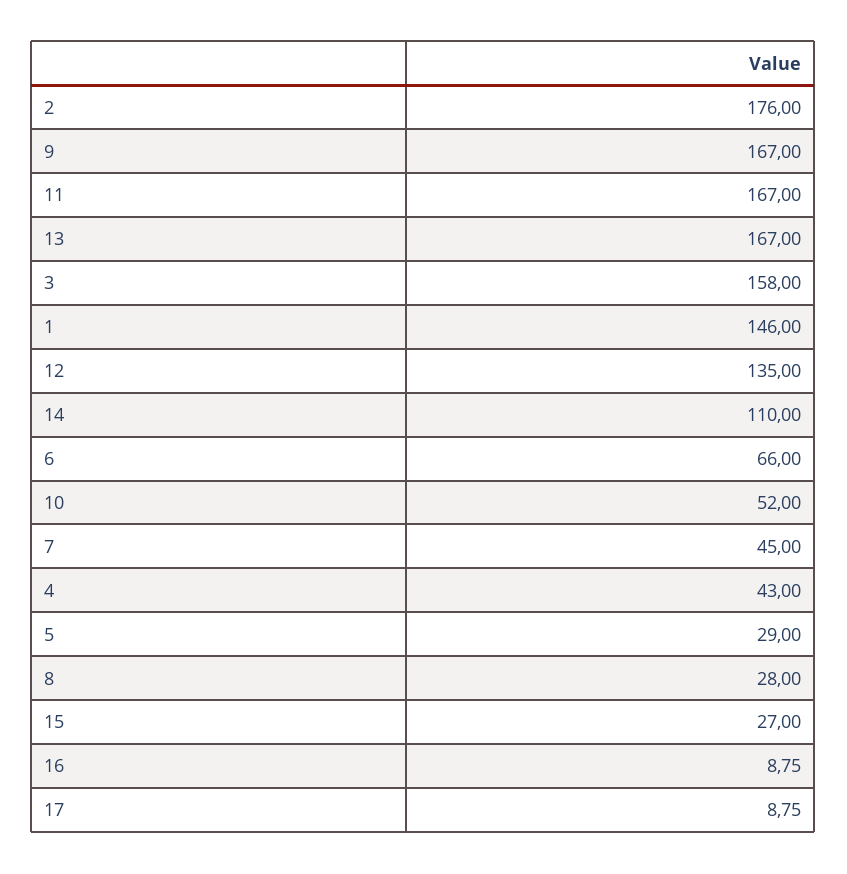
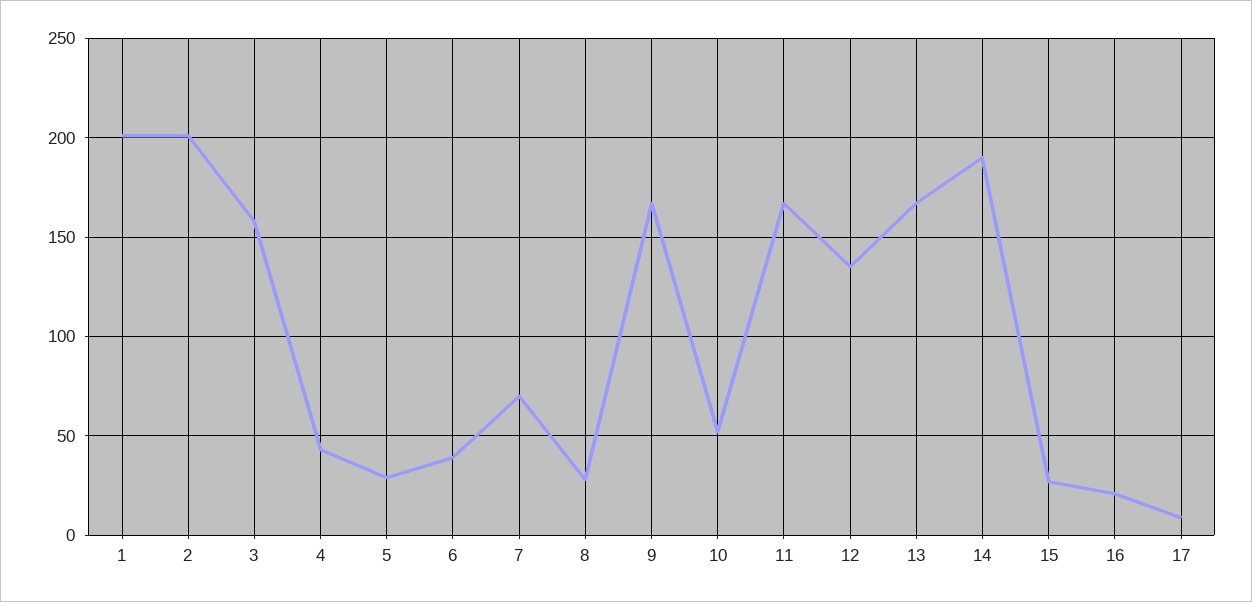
2: 176 -> 200
1: 146 -> 200
14: 110 -> 190
6: 66 -> 40
7: 45 -> 70
16: 8.75 -> 20

